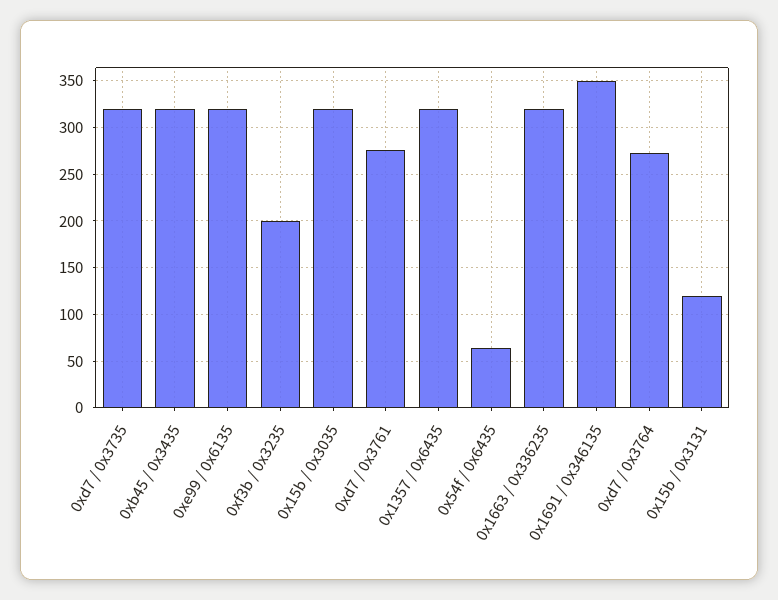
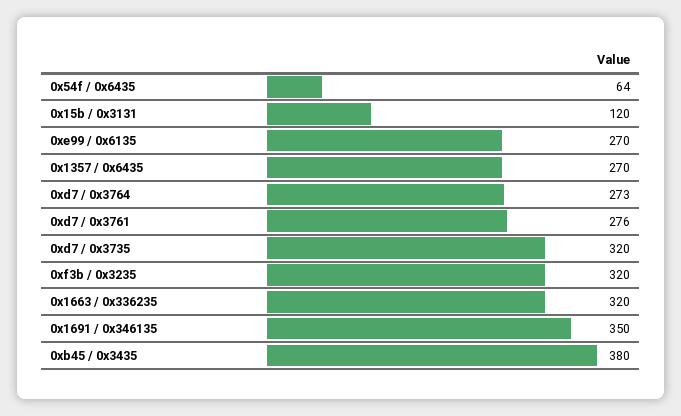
0xb45 / 0x3435: 320 -> 380
0xe99 / 0x6135: 320 -> 270
0xf3b / 0x3235: 200 -> 320
0x15b / 0x3035: 320 -> none
0x1357 / 0x6435: 320 -> 270

